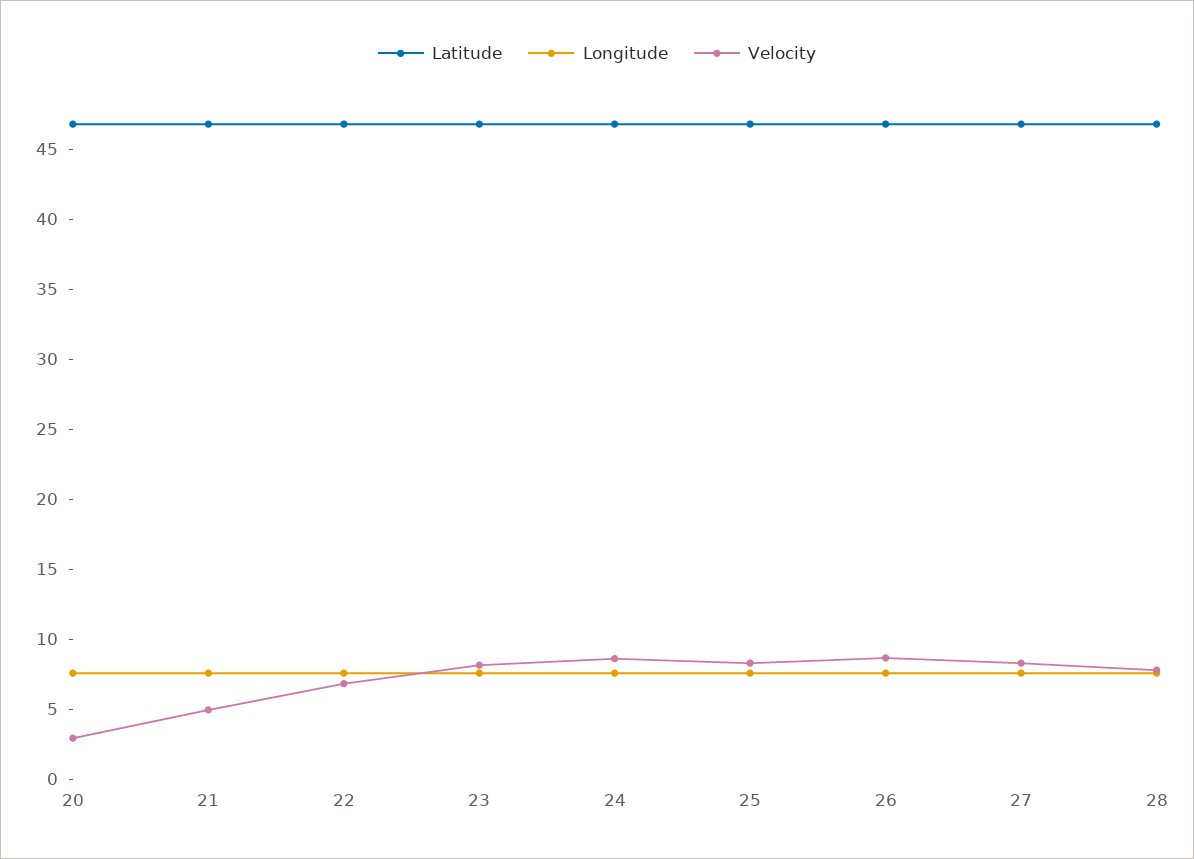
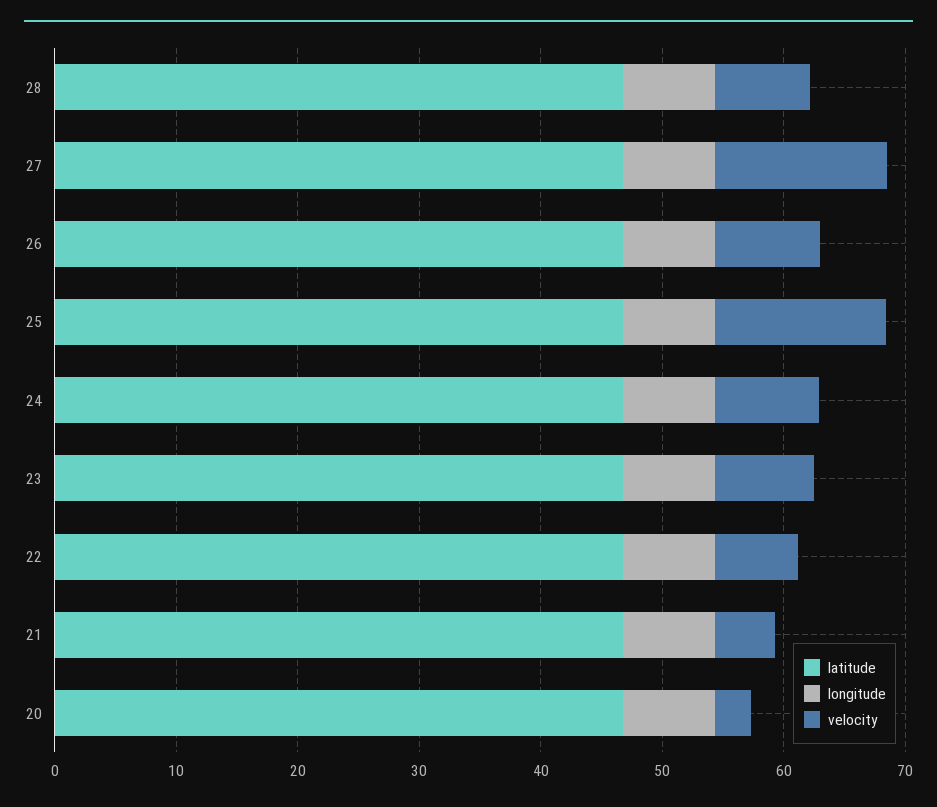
Velocity, 25: 8 -> 14
Velocity, 27: 8 -> 14

